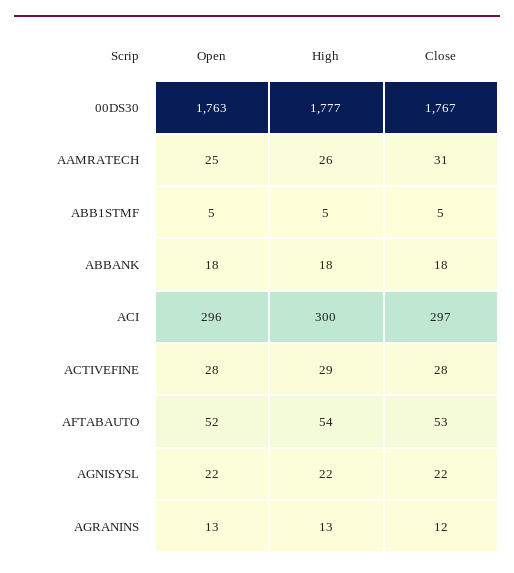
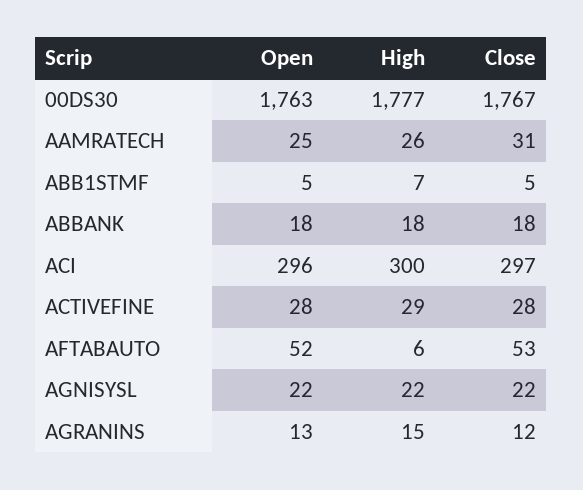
High, ABB1STMF: 5 -> 7
High, AFTABAUTO: 54 -> 6
High, AGRANINS: 13 -> 15

